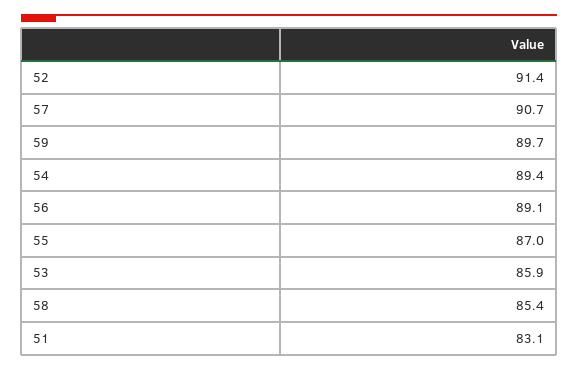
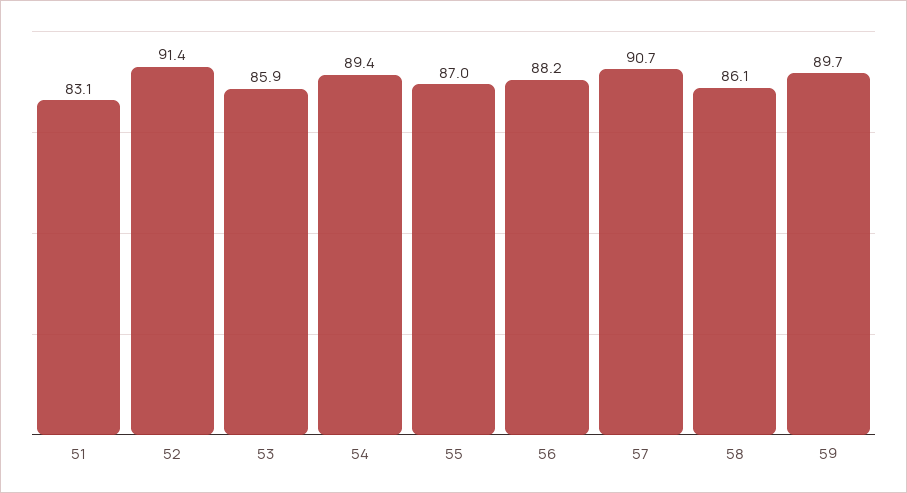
56: 89.1 -> 88.2
58: 85.4 -> 86.1

